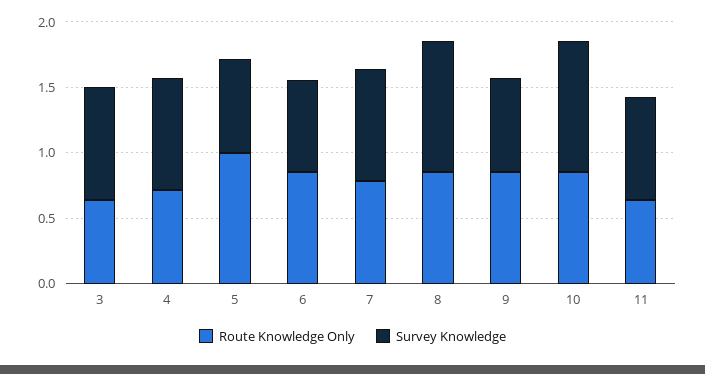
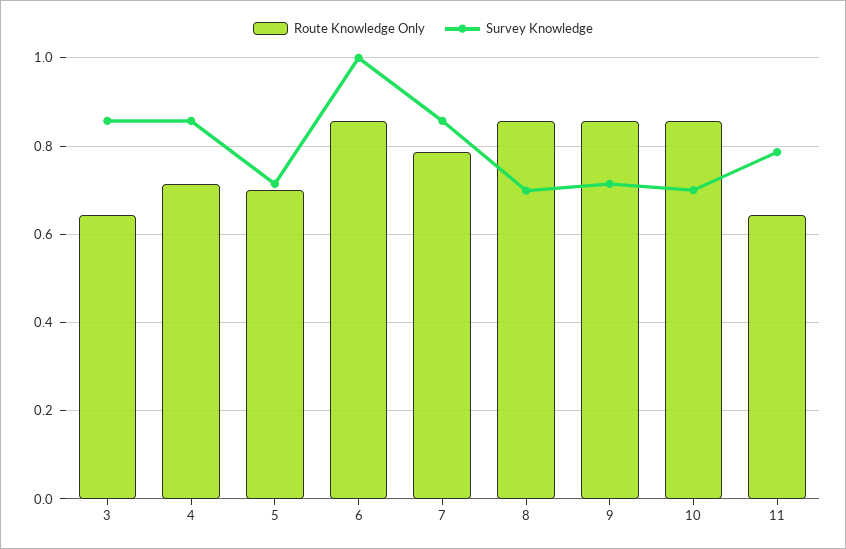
Route Knowledge Only, 5: 1 -> 0.7
Survey Knowledge, 6: 0.7 -> 1
Survey Knowledge, 8: 1 -> 0.7
Survey Knowledge, 10: 1 -> 0.7

